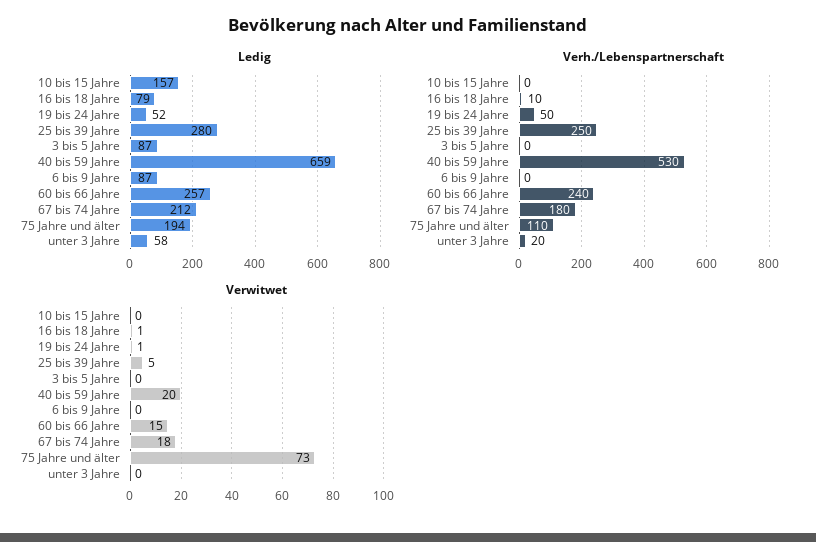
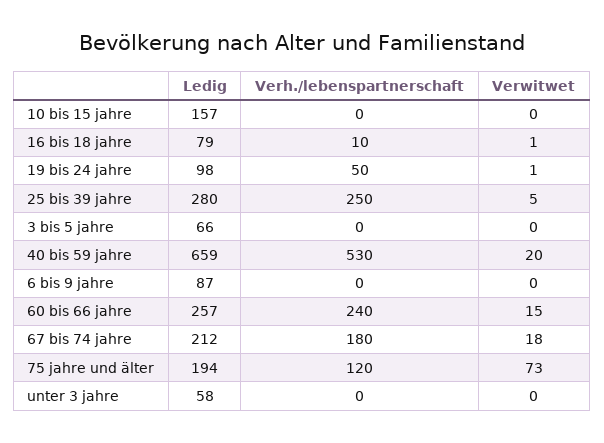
Ledig, 19 bis 24 Jahre: 52 -> 98
Ledig, 3 bis 5 Jahre: 87 -> 66
Verh./Lebenspartnerschaft, 75 Jahre und älter: 110 -> 120
Verh./Lebenspartnerschaft, unter 3 Jahre: 20 -> 0

